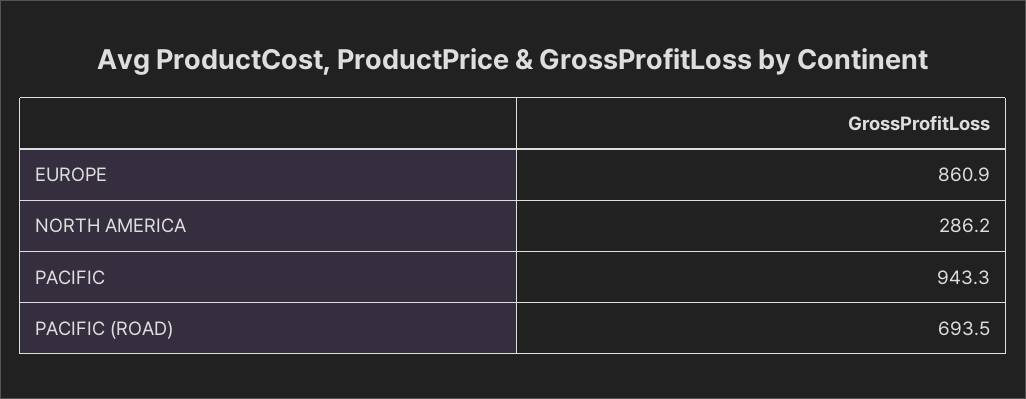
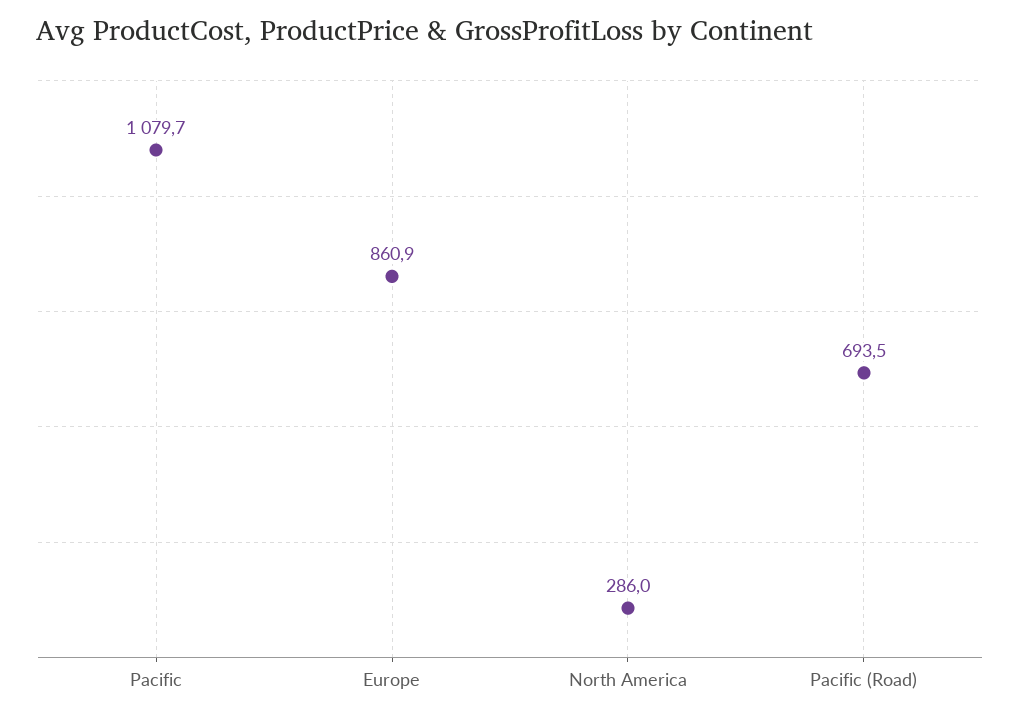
NORTH AMERICA: 286.2 -> 286
PACIFIC: 943.3 -> 1079.7

